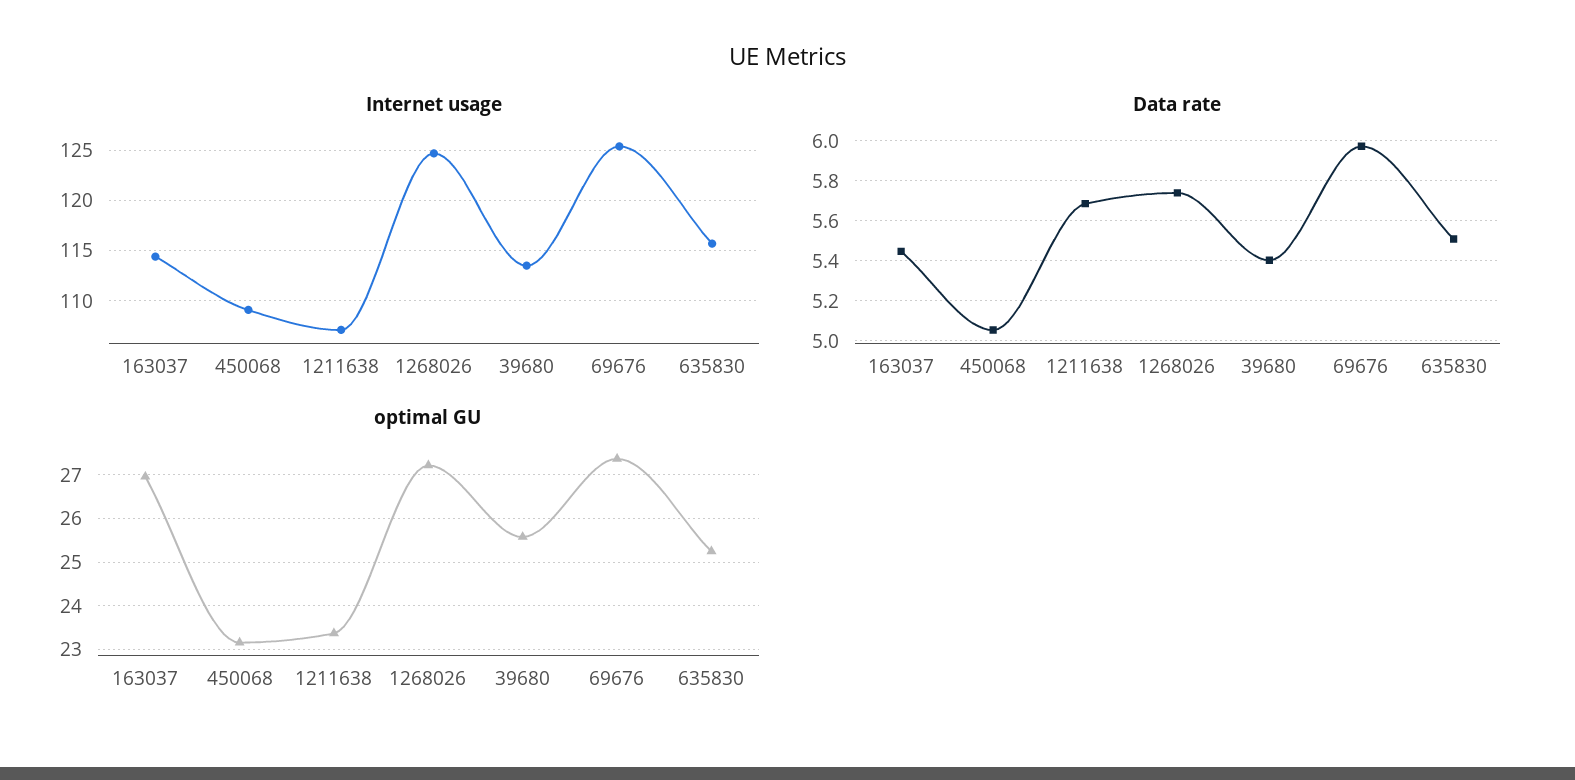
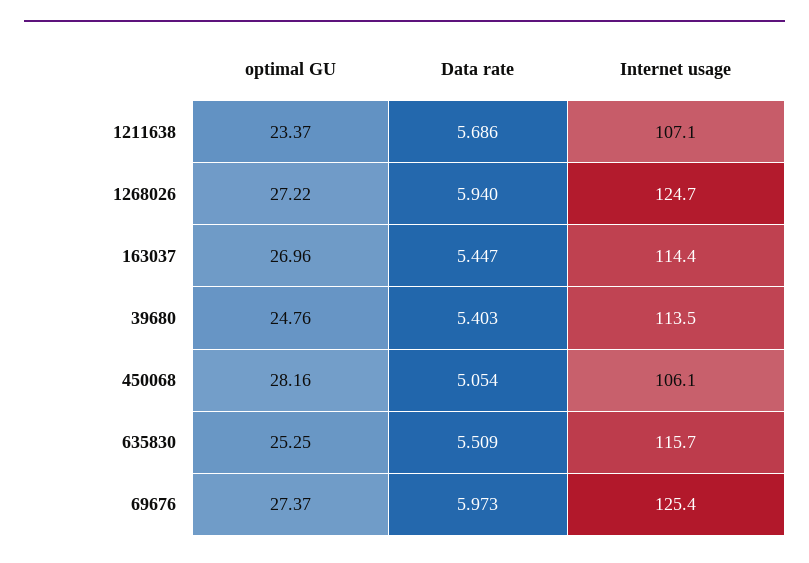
Internet usage, 450068: 109 -> 106.1
Data rate, 1268026: 5.75 -> 5.94
optimal GU, 450068: 23.2 -> 28.16
optimal GU, 39680: 25.6 -> 24.76

